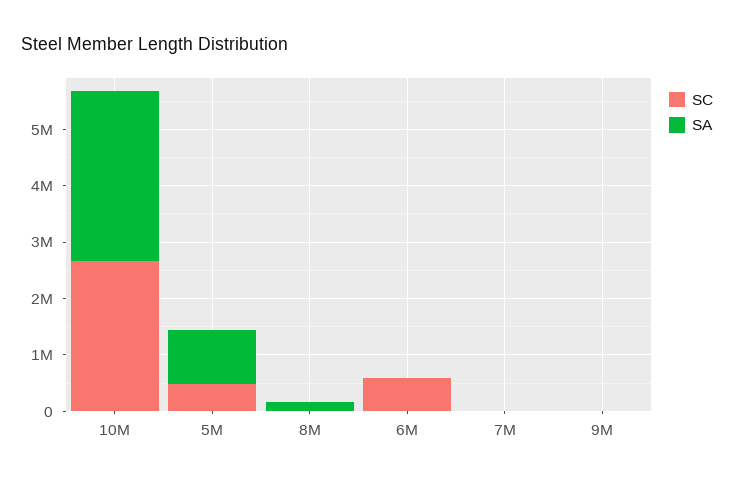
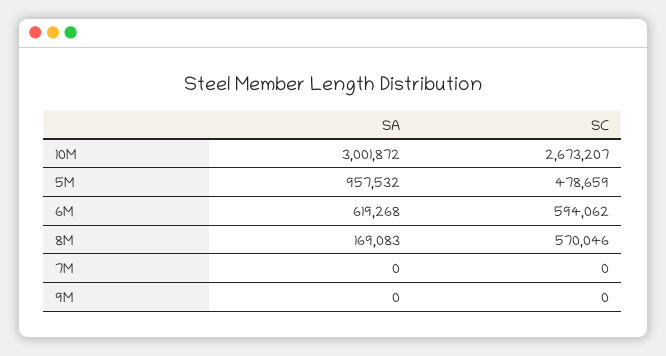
SC, 8M: 0 -> 570046
SA, 6M: 0 -> 619268

